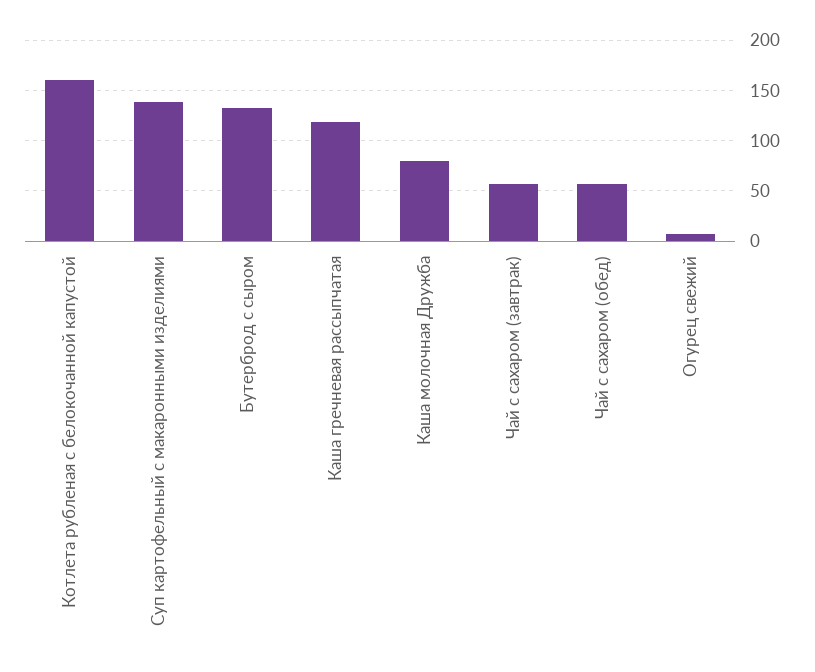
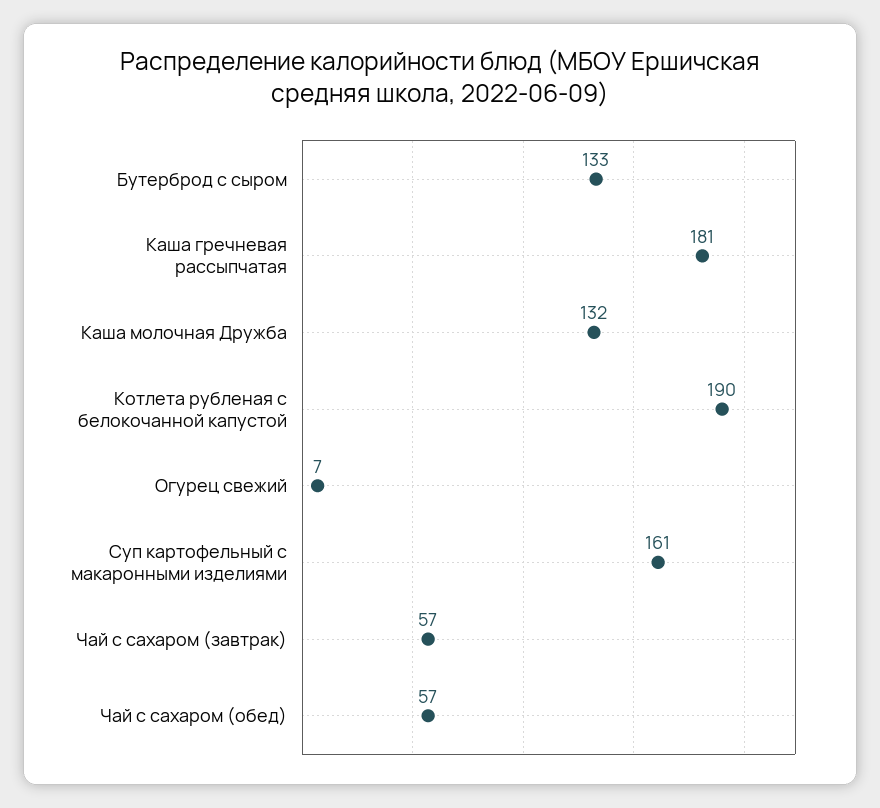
Котлета рубленая с белокочанной капустой: 160 -> 190
Суп картофельный с макаронными изделиями: 140 -> 161
Каша гречневая рассыпчатая: 120 -> 181
Каша молочная Дружба: 80 -> 132

